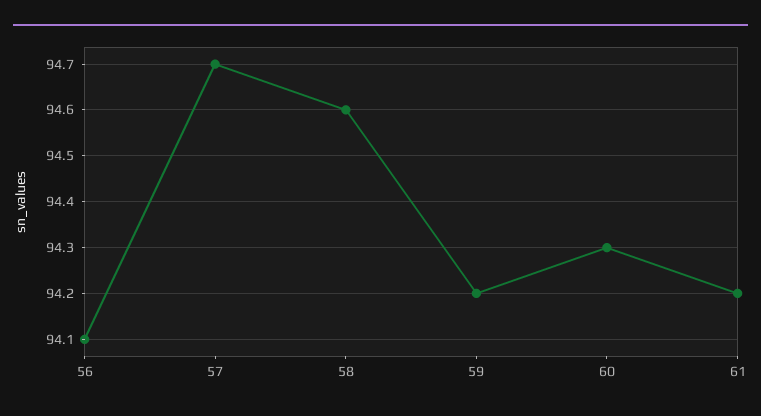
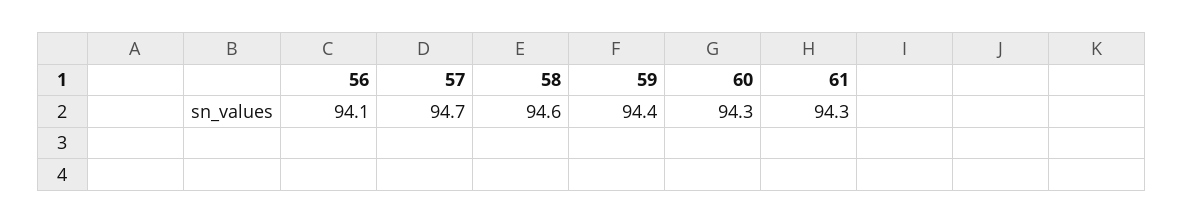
59: 94.2 -> 94.4
61: 94.2 -> 94.3

